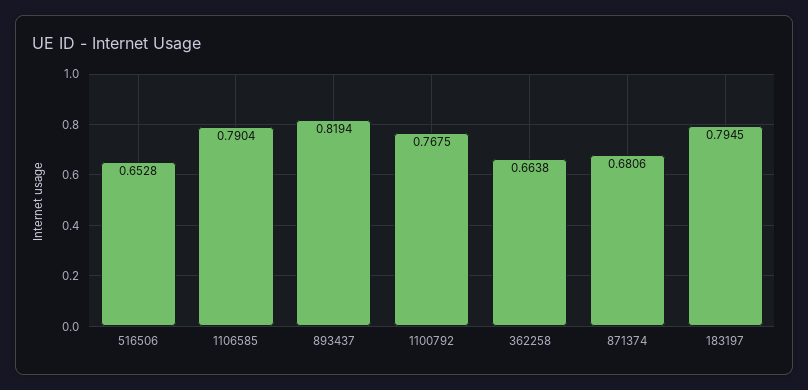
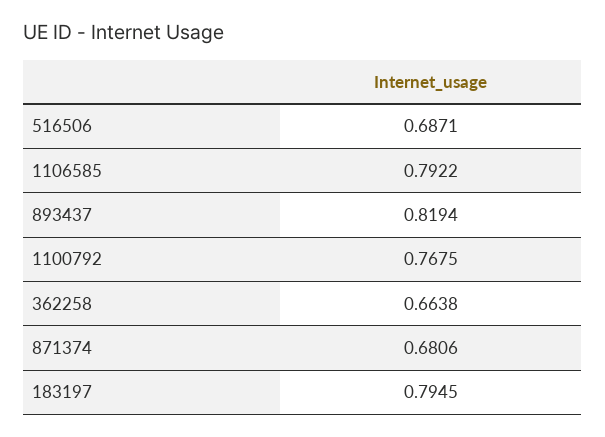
516506: 0.6528 -> 0.6871
1106585: 0.7904 -> 0.7922

